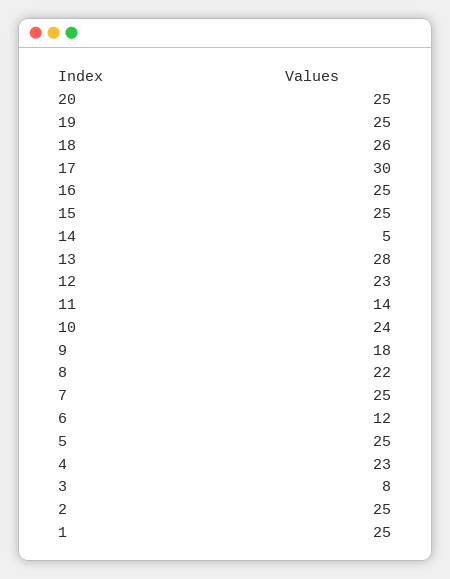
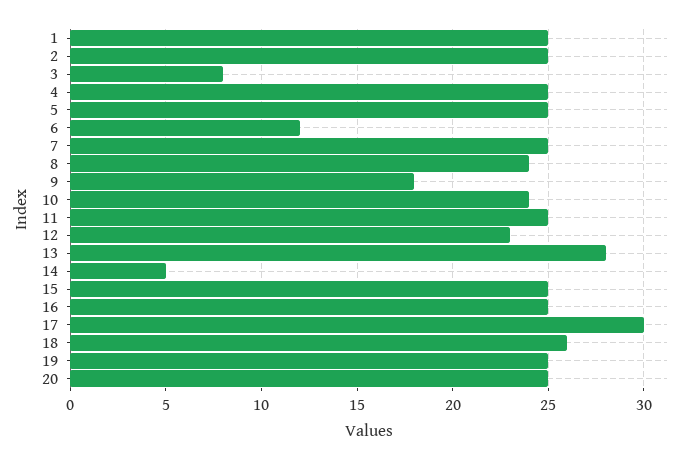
11: 14 -> 25
8: 22 -> 24
4: 23 -> 25

